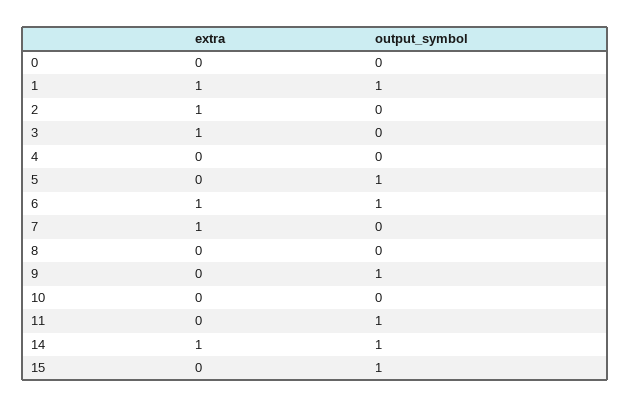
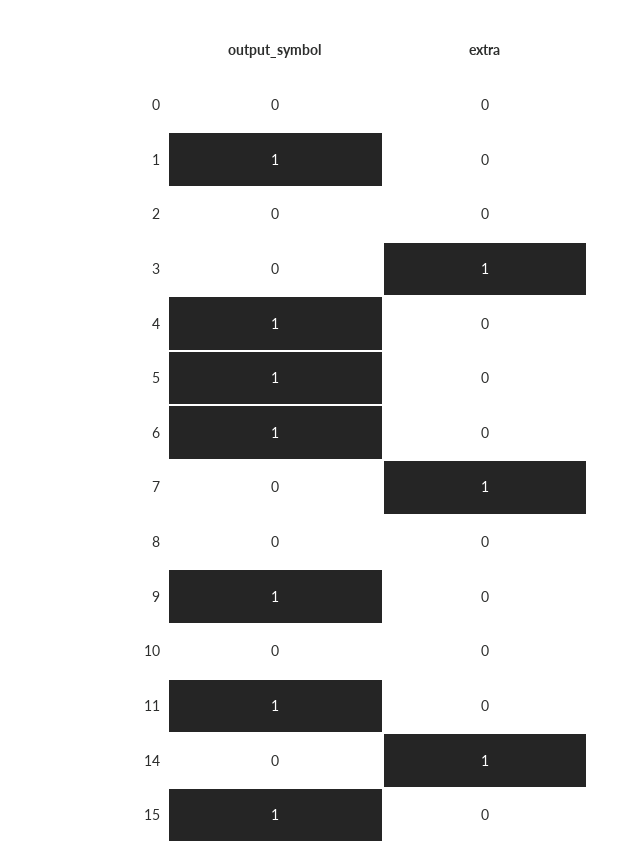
extra, 1: 1 -> 0
extra, 2: 1 -> 0
output_symbol, 4: 0 -> 1
extra, 6: 1 -> 0
output_symbol, 14: 1 -> 0

